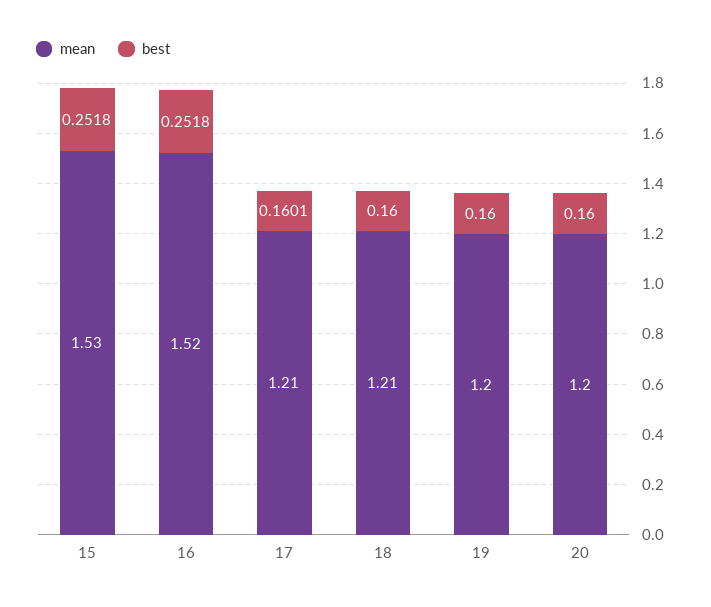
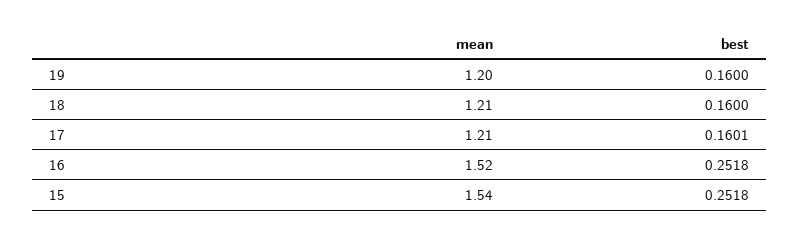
mean, 15: 1.53 -> 1.54
mean, 20: 1.2 -> none
best, 20: 0.16 -> none

